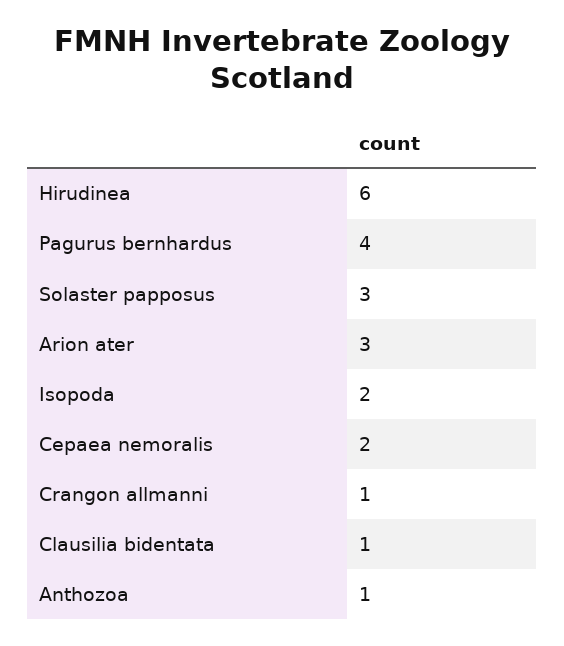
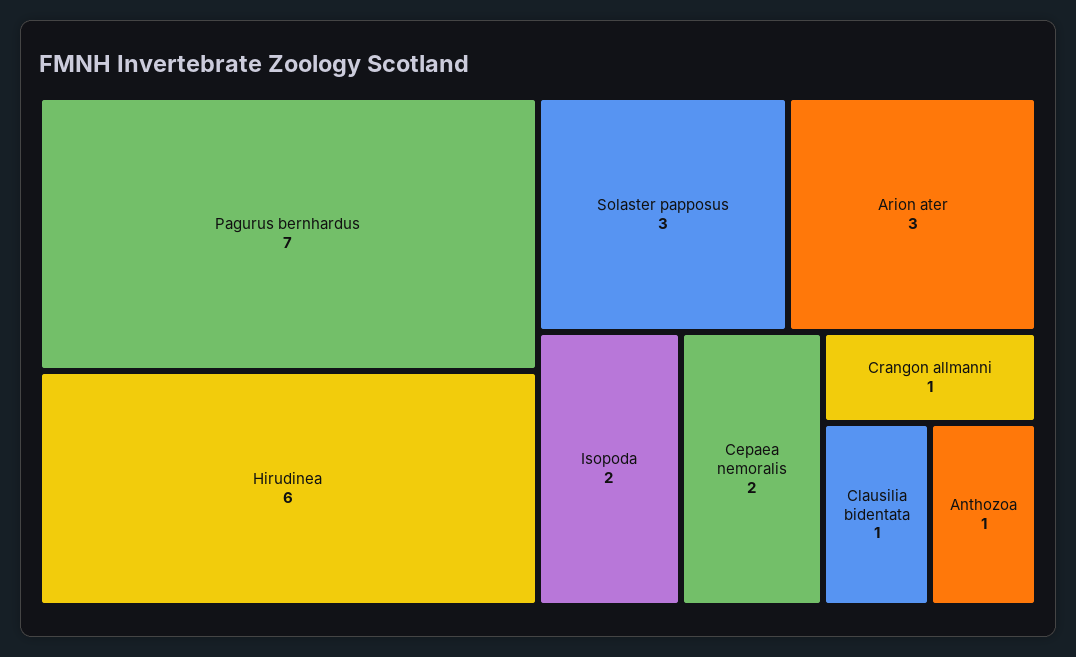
Pagurus bernhardus: 4 -> 7

